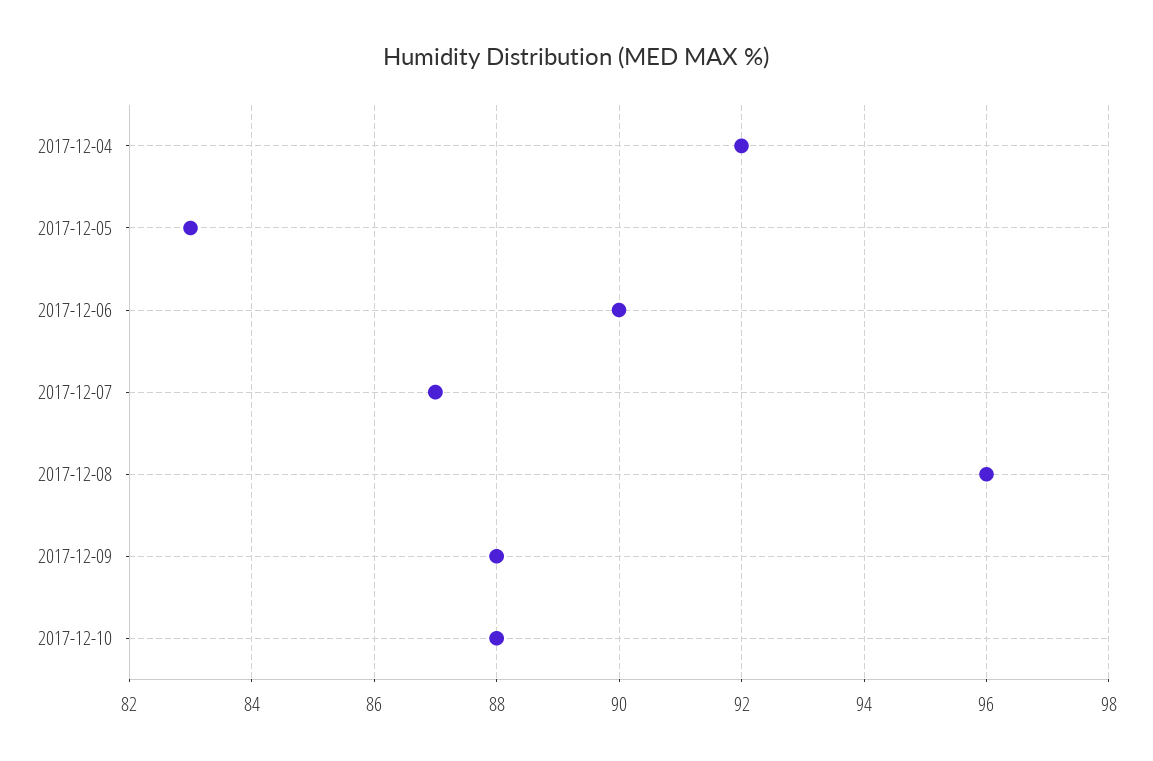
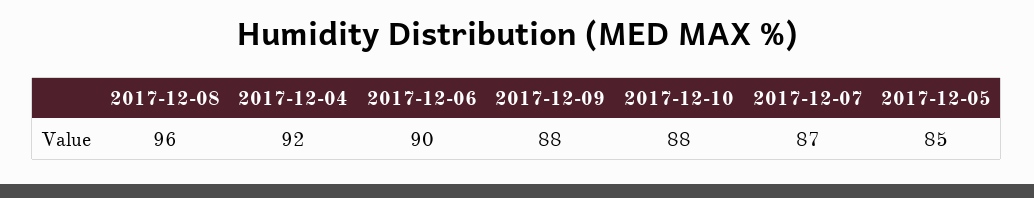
2017-12-05: 83 -> 85

